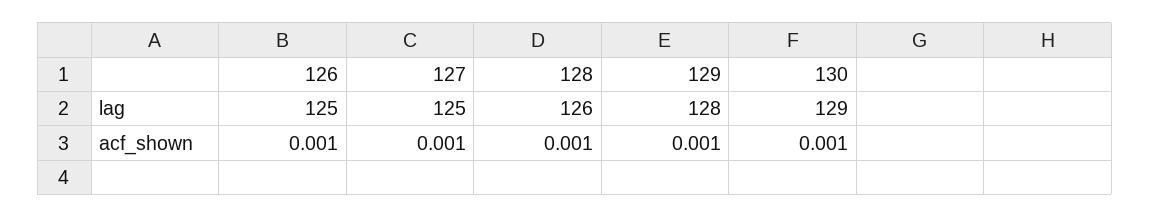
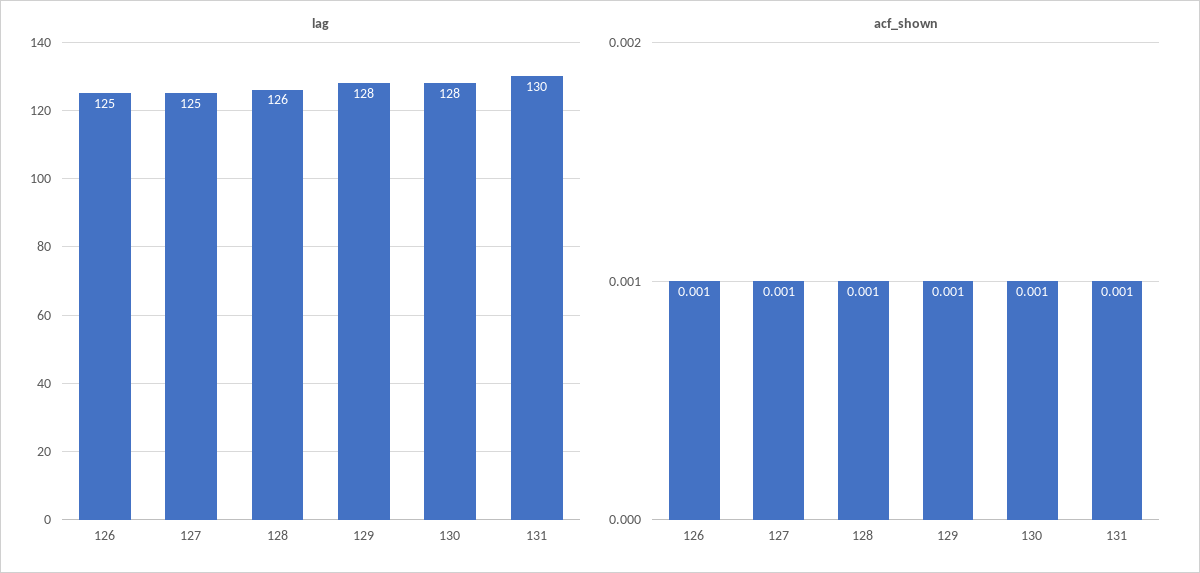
lag, 130: 129 -> 128
lag, 131: none -> 130
acf_shown, 131: none -> 0.001

